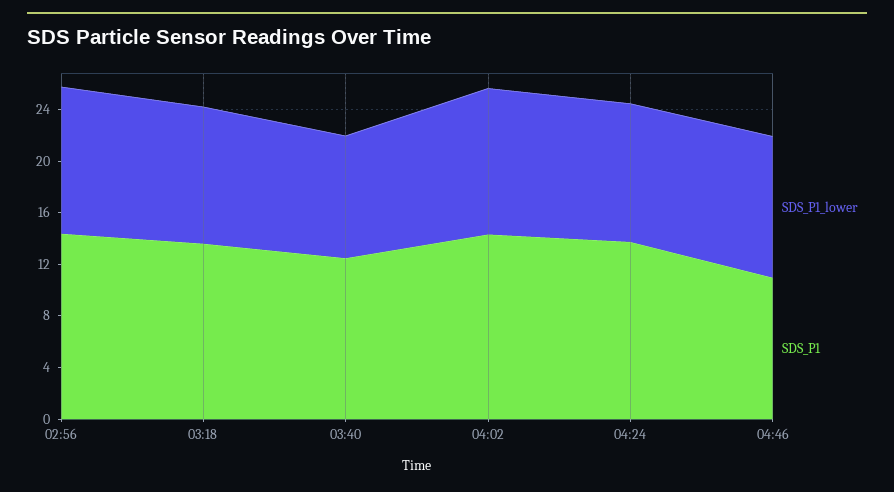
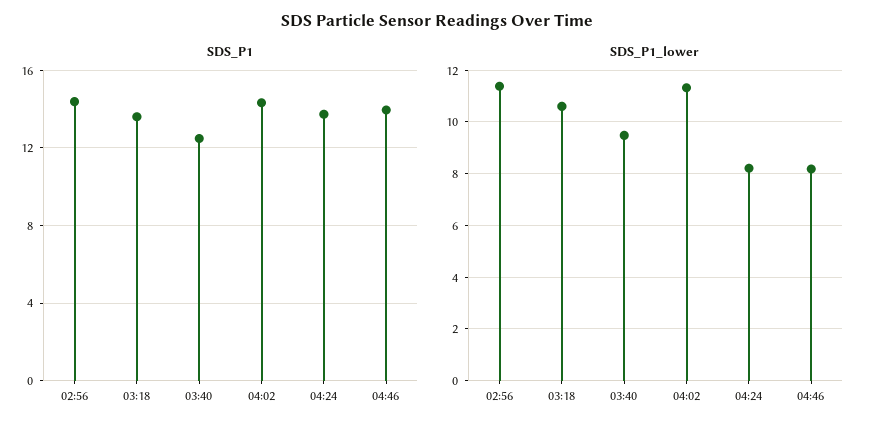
SDS_P1_lower, 04:24: 11 -> 8.25
SDS_P1_lower, 04:46: 11 -> 8.25
SDS_P1, 04:46: 11 -> 14

